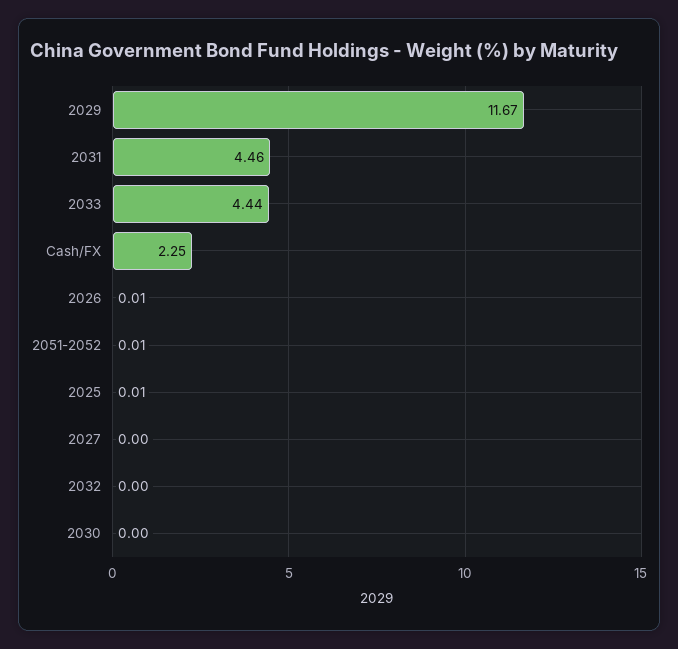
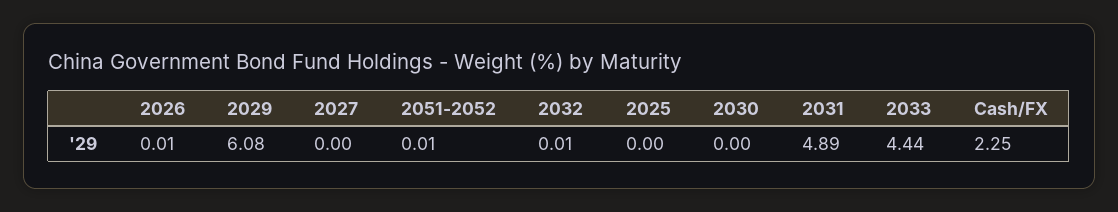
2029: 11.67 -> 6.08
2031: 4.46 -> 4.89
2025: 0.01 -> 0
2032: 0 -> 0.01

